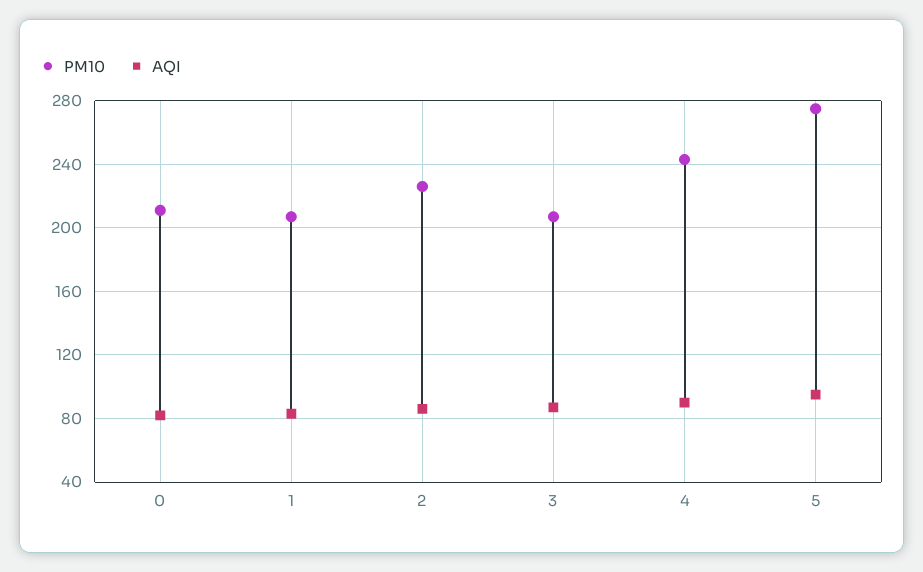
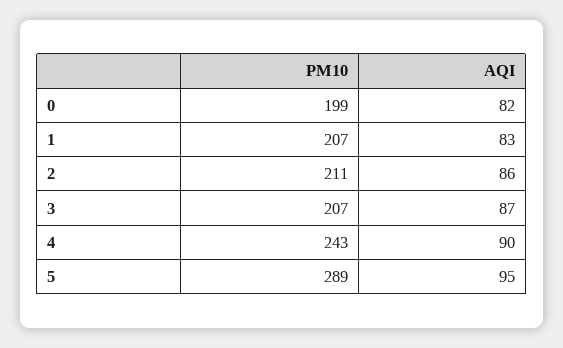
PM10, 0: 210 -> 199
PM10, 2: 225 -> 211
PM10, 5: 275 -> 289

